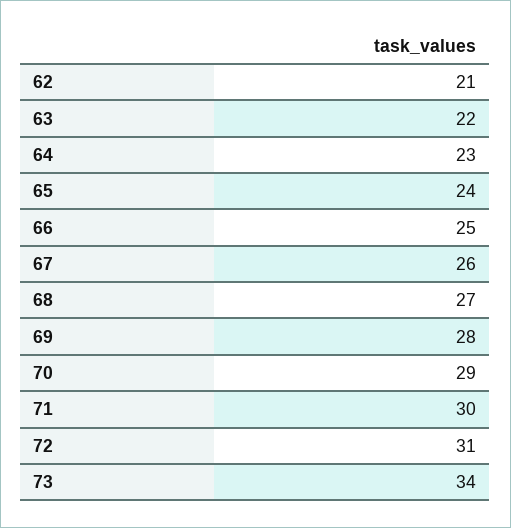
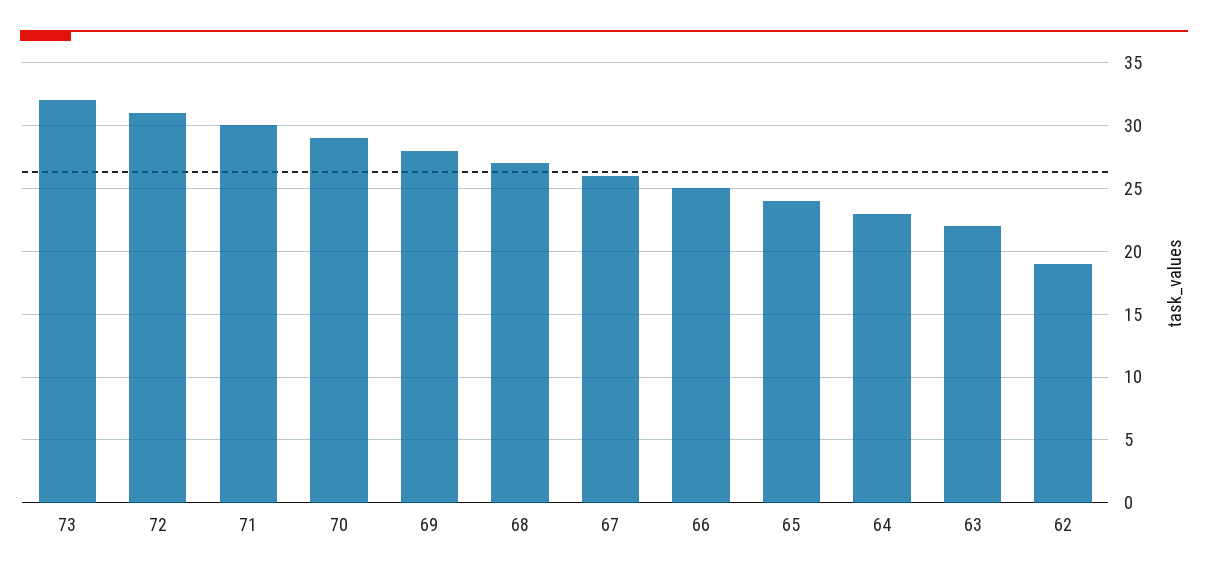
62: 21 -> 19
73: 34 -> 32

